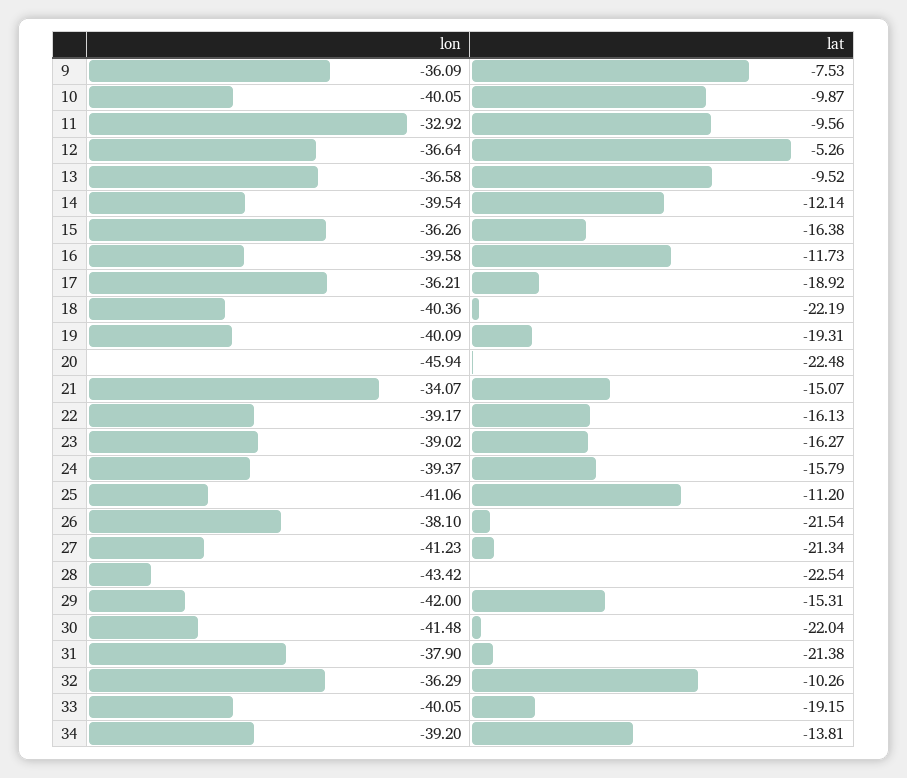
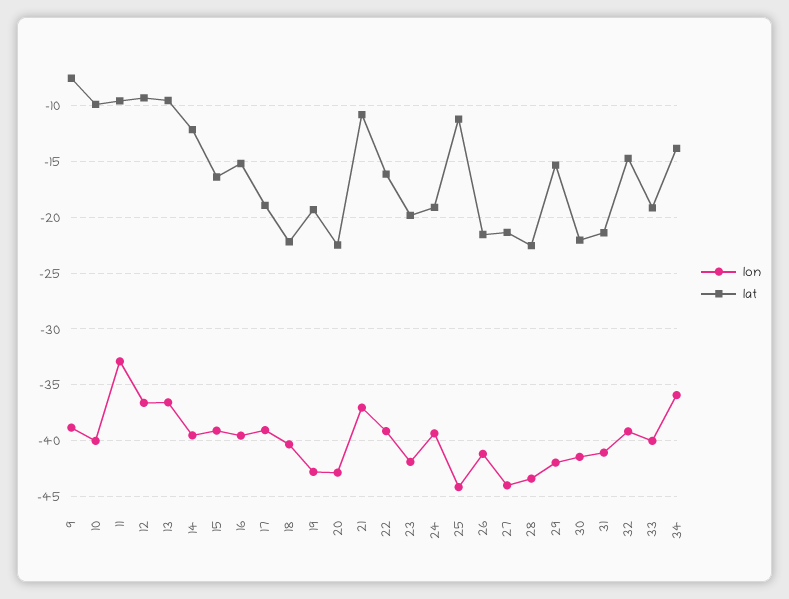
lon, 9: -36.09 -> -39
lat, 12: -5.26 -> -9
lon, 15: -36.26 -> -39
lat, 16: -11.73 -> -15
lon, 17: -36.21 -> -39
lon, 19: -40.09 -> -43
lon, 20: -45.94 -> -43
lon, 21: -34.07 -> -37
lat, 21: -15.07 -> -11
lon, 23: -39.02 -> -42
lat, 23: -16.27 -> -20
lat, 24: -15.79 -> -19
lon, 25: -41.06 -> -44
lon, 26: -38.1 -> -41
lon, 27: -41.23 -> -44
lon, 31: -37.9 -> -41
lon, 32: -36.29 -> -39
lat, 32: -10.26 -> -15
lon, 34: -39.2 -> -36

